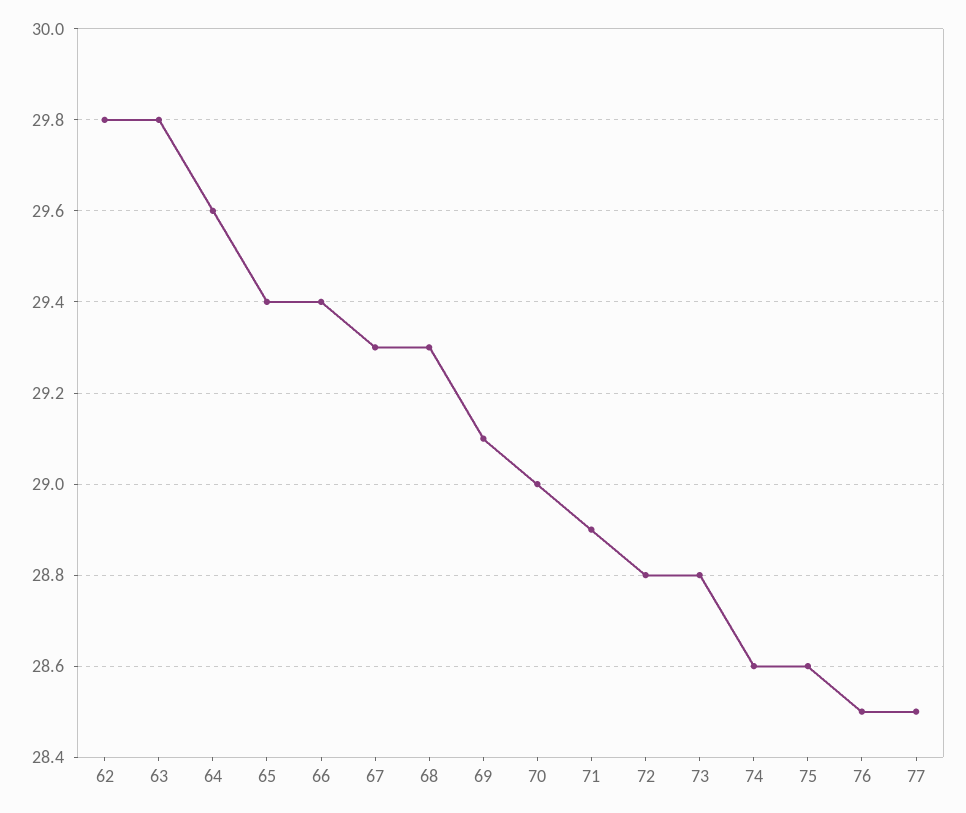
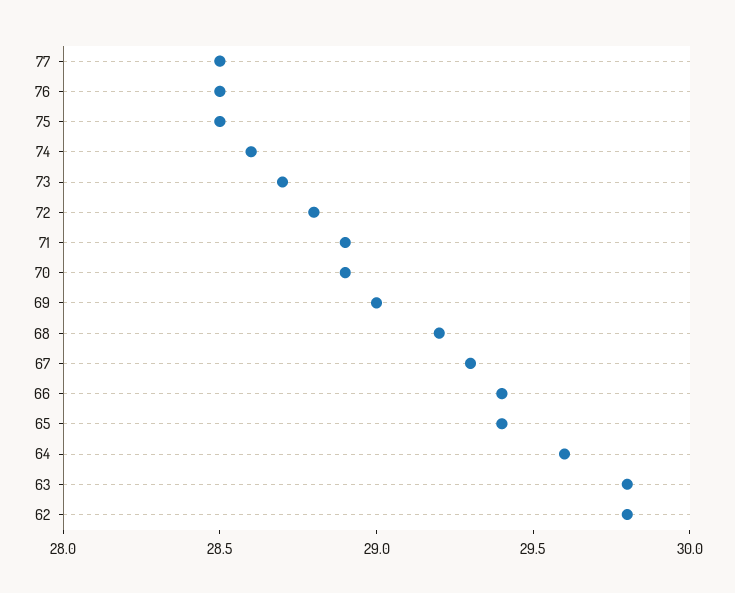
68: 29.3 -> 29.2
69: 29.1 -> 29
70: 29 -> 28.9
73: 28.8 -> 28.7
75: 28.6 -> 28.5

